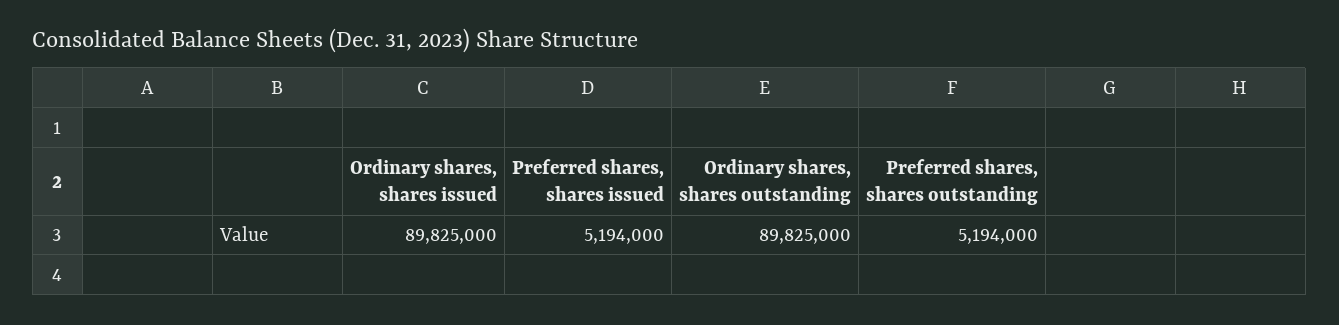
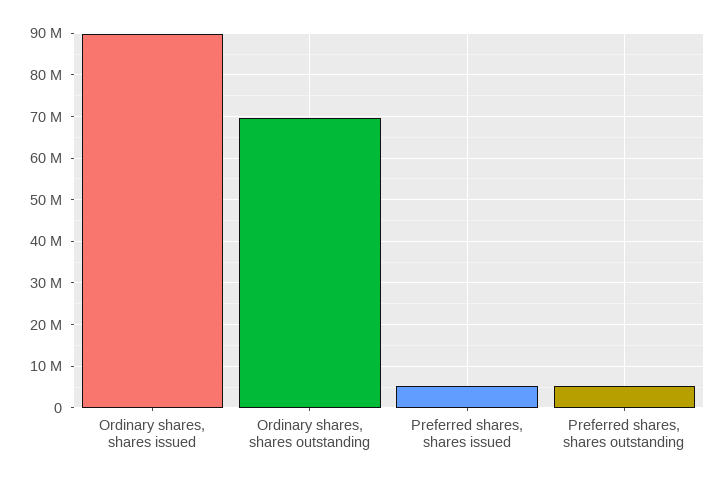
Ordinary shares, shares outstanding: 89825000 -> 70000000

